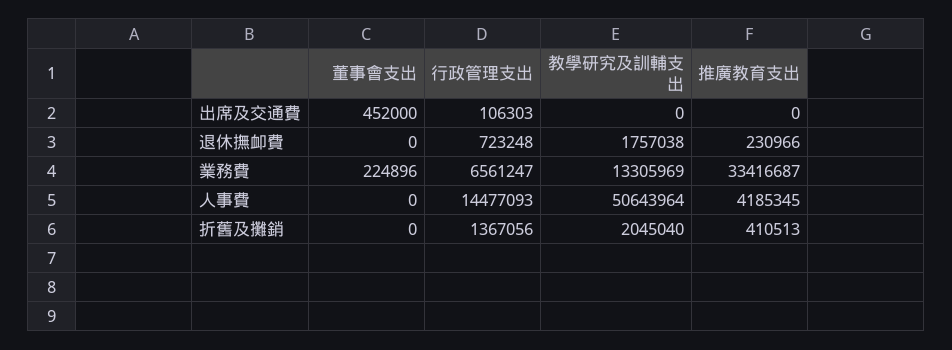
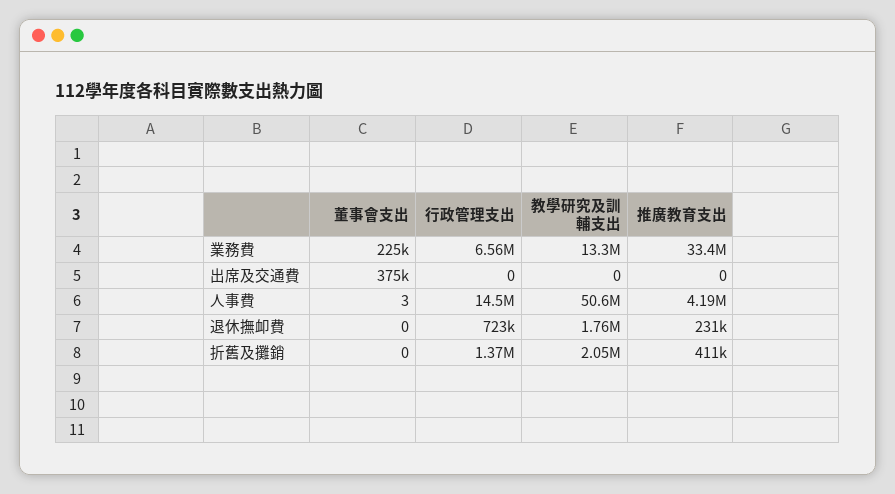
董事會支出, 出席及交通費: 452000 -> 375000
行政管理支出, 出席及交通費: 106303 -> 0
董事會支出, 人事費: 0 -> 3

